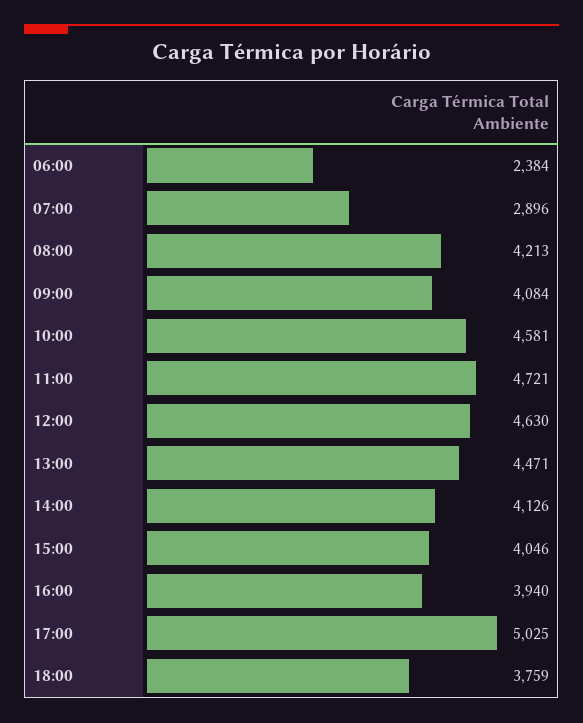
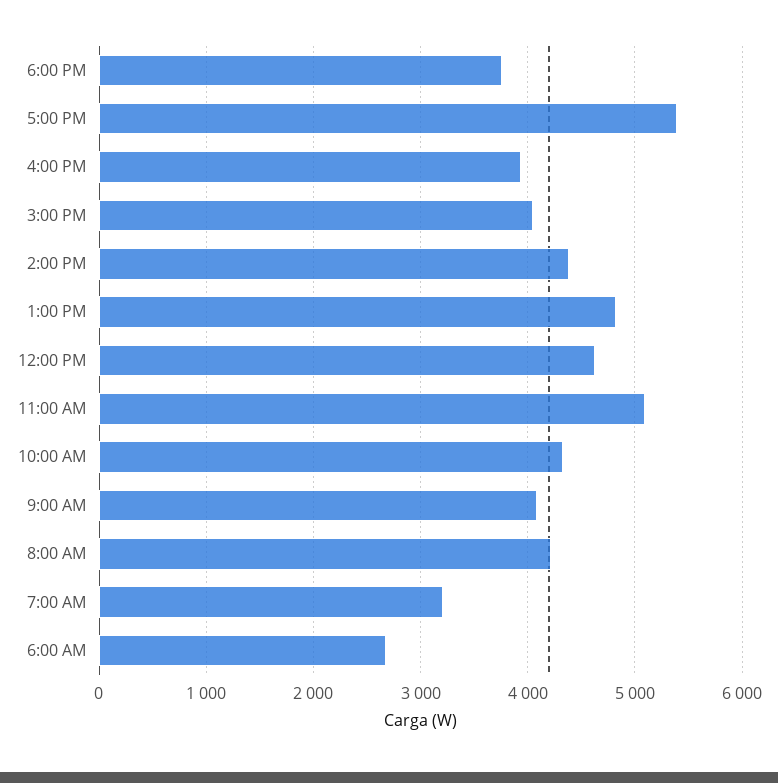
06:00: 2384 -> 2700
07:00: 2896 -> 3200
10:00: 4581 -> 4300
11:00: 4721 -> 5100
13:00: 4471 -> 4800
14:00: 4126 -> 4400
17:00: 5025 -> 5400

